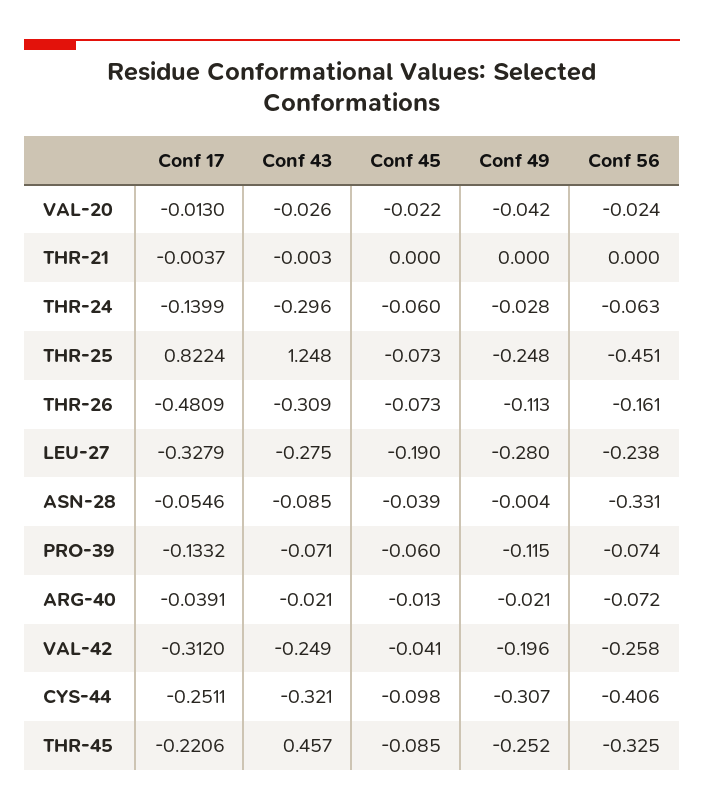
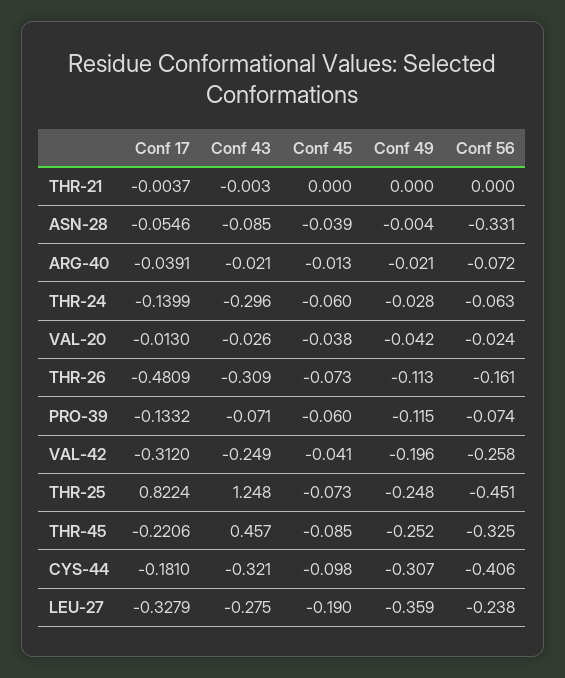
Conf 45, VAL-20: -0.022 -> -0.038
Conf 49, LEU-27: -0.28 -> -0.359
Conf 17, CYS-44: -0.2511 -> -0.181

